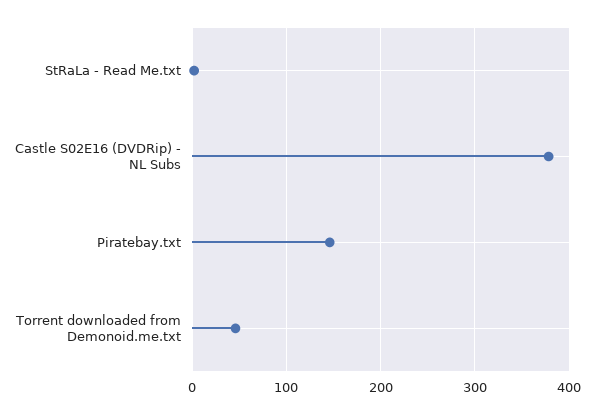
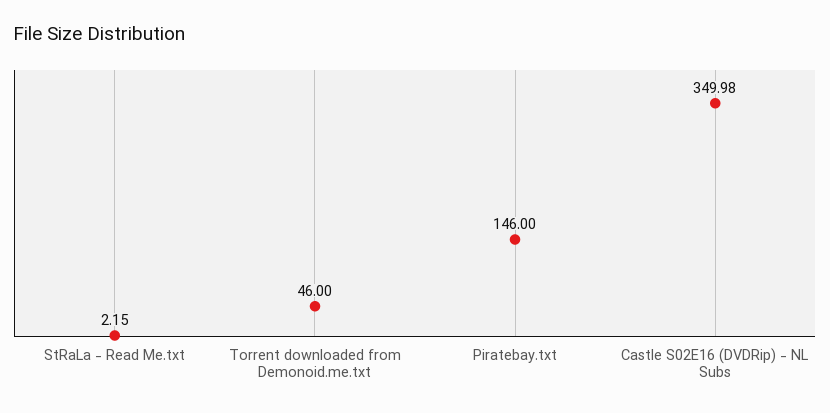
Castle S02E16 (DVDRip) - NL Subs: 380 -> 349.98

